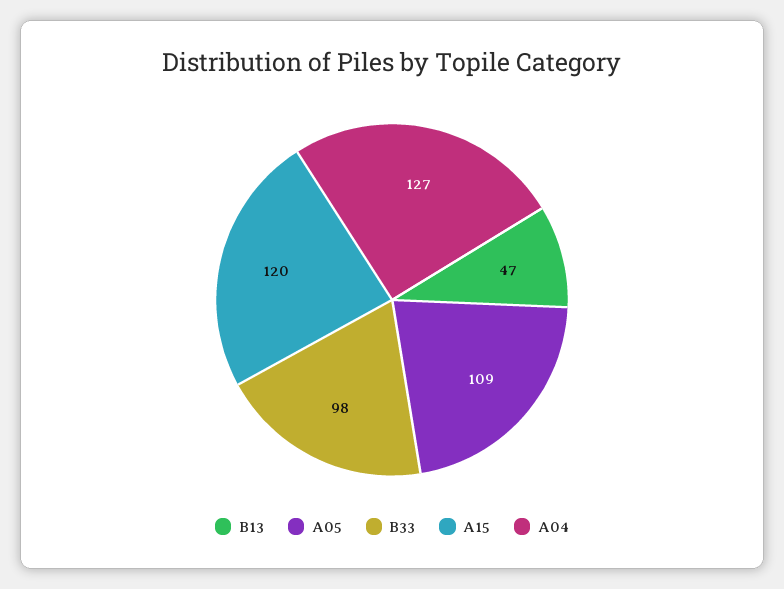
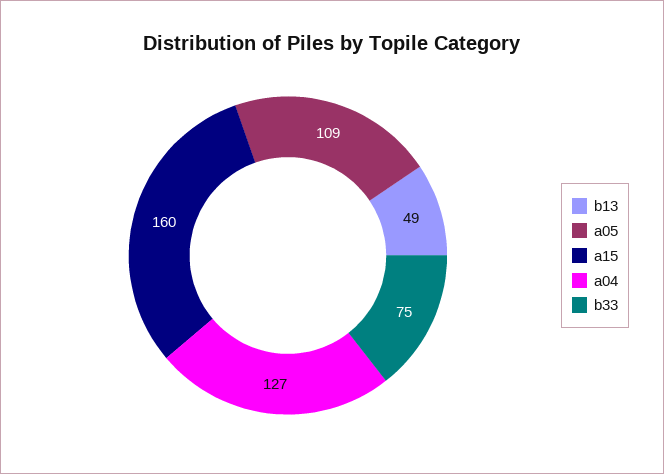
B13: 47 -> 49
B33: 98 -> 75
A15: 120 -> 160

